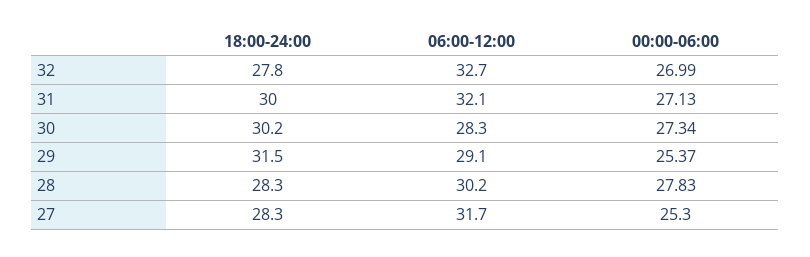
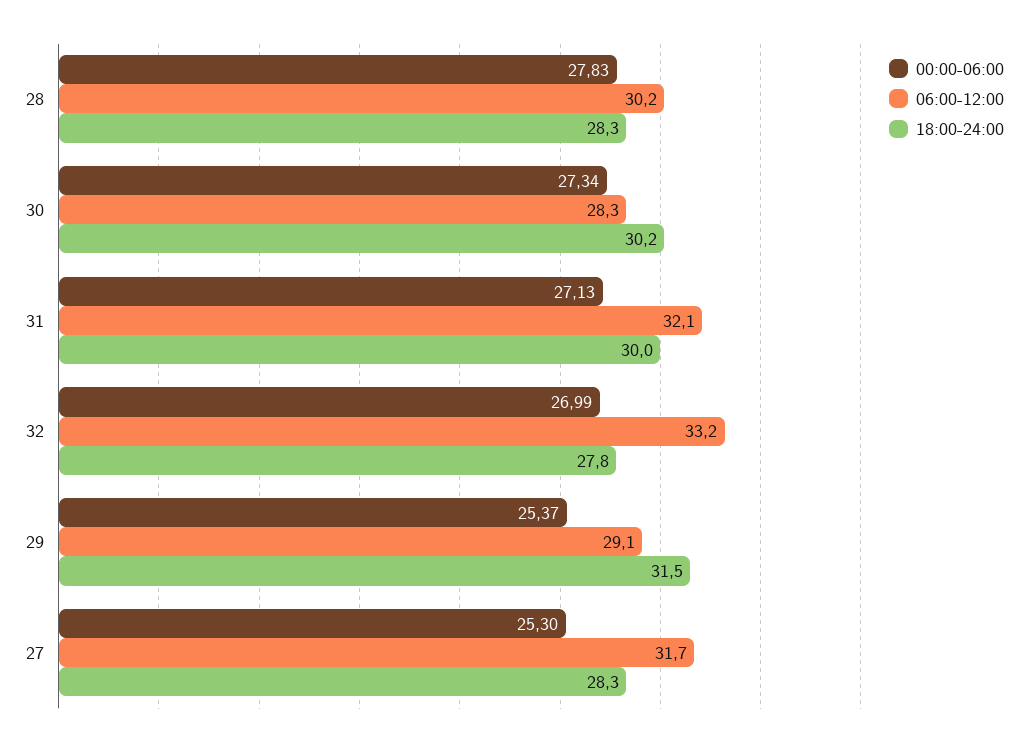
06:00-12:00, 32: 32.7 -> 33.2

